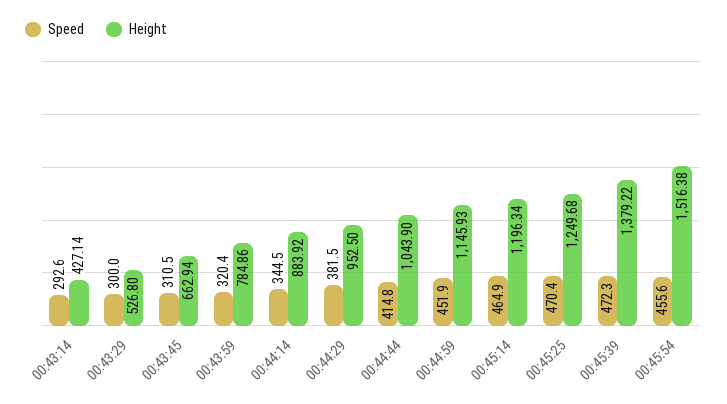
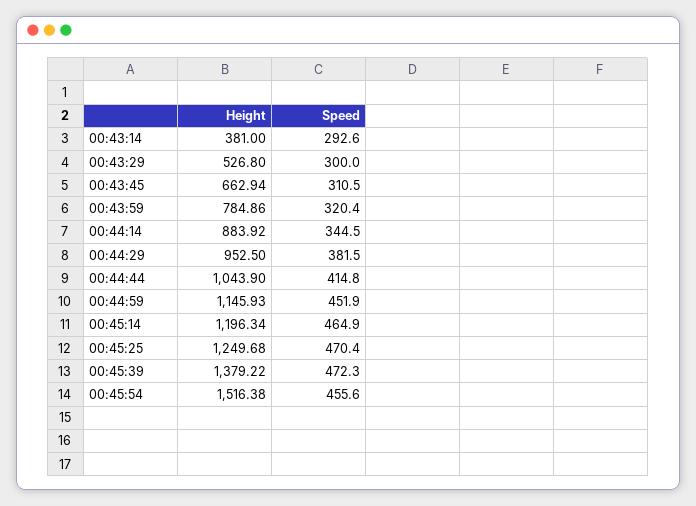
Height, 00:43:14: 427.14 -> 381

